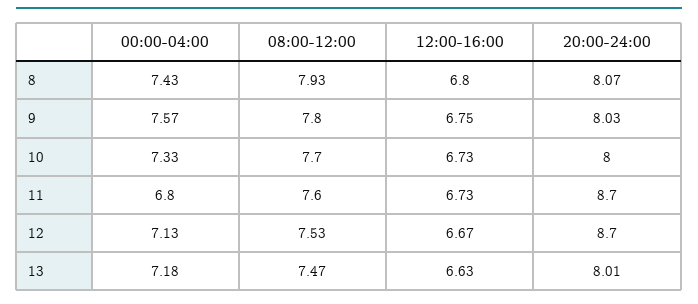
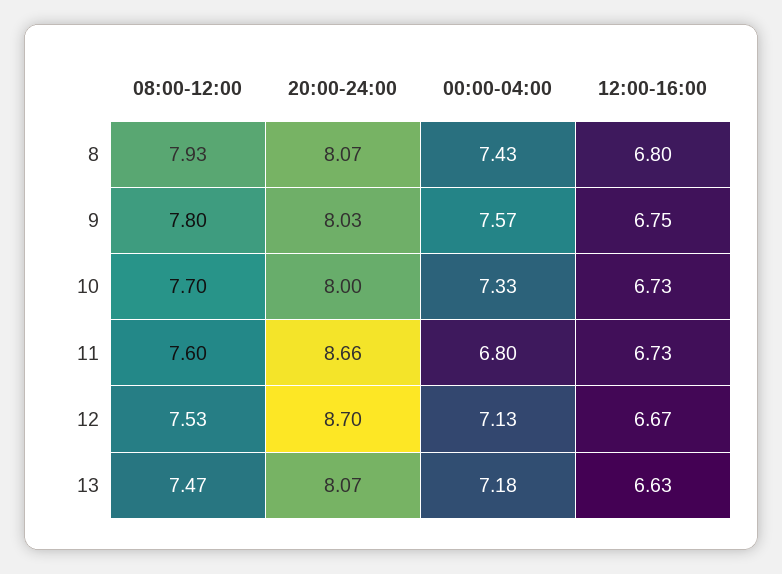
20:00-24:00, 11: 8.7 -> 8.66
20:00-24:00, 13: 8.01 -> 8.07

